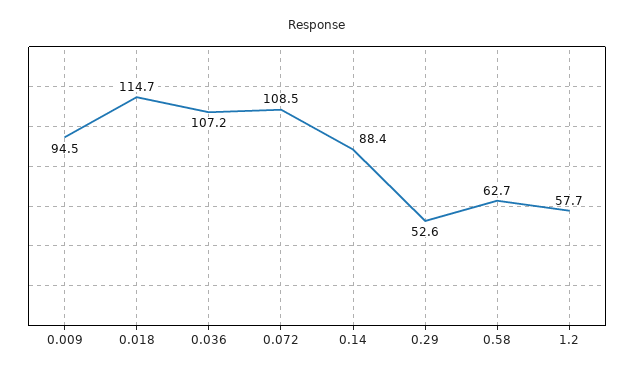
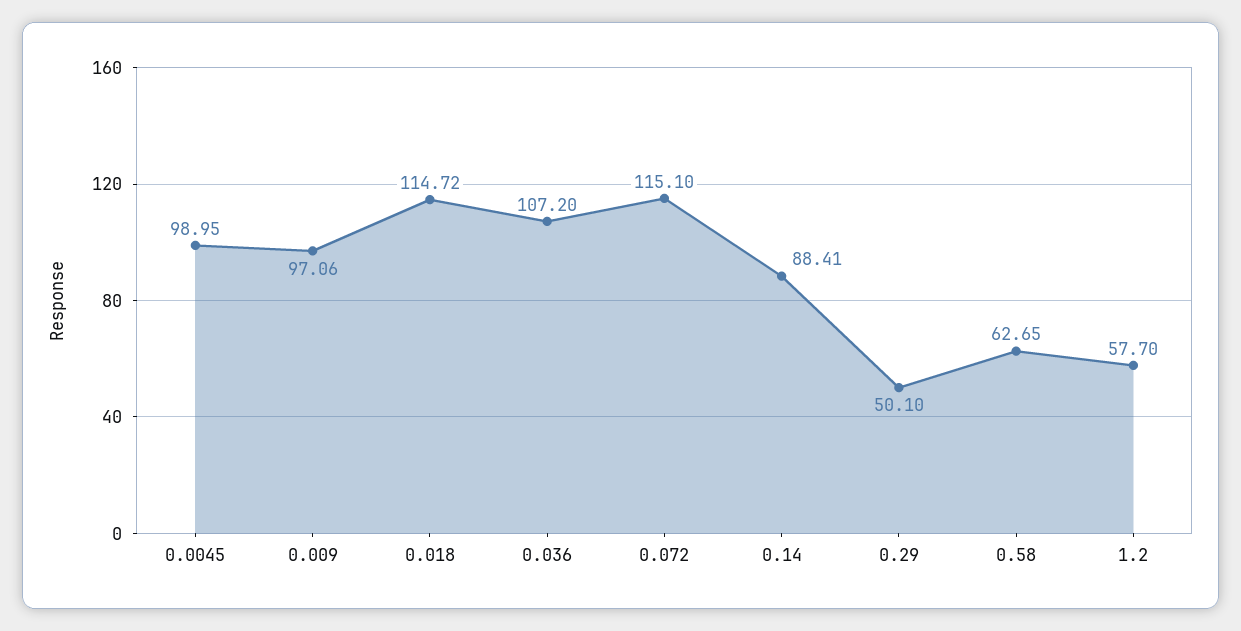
0.009: 94.5 -> 97.06
0.072: 108.5 -> 115.1
0.29: 52.6 -> 50.1
0.0045: none -> 98.95

